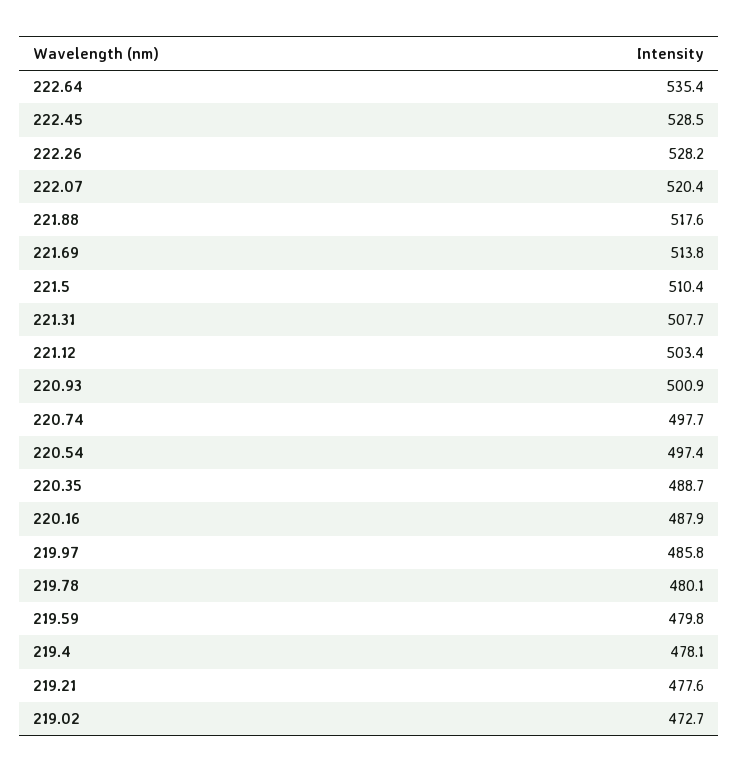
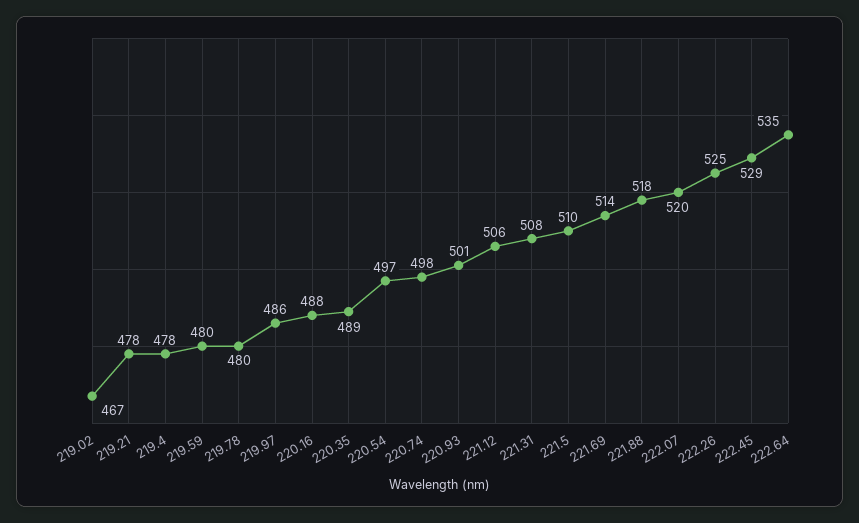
222.26: 528.2 -> 525
221.12: 503.4 -> 506
219.02: 472.7 -> 467

